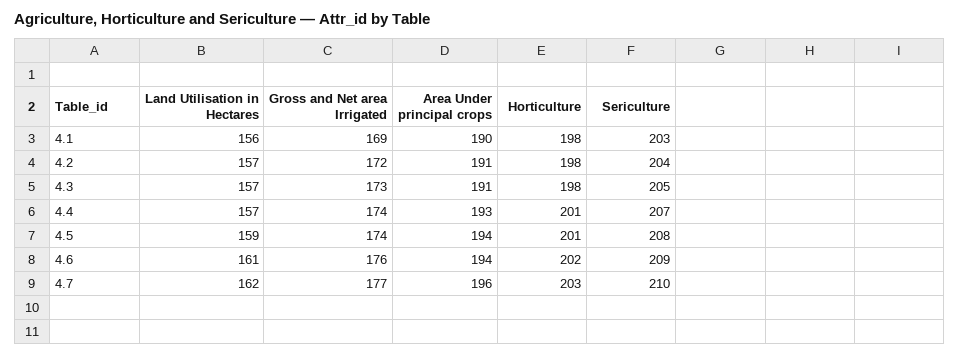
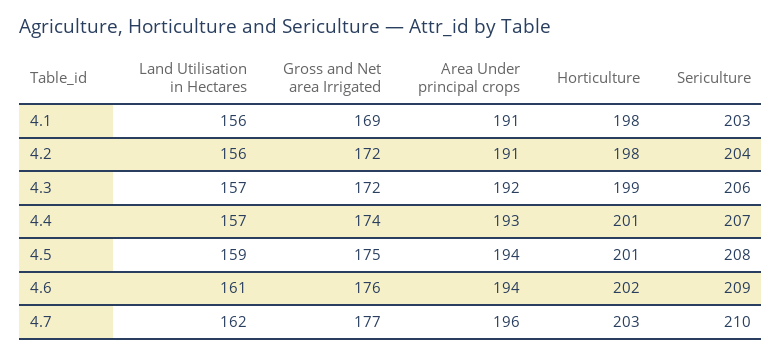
Area Under principal crops, 4.1: 190 -> 191
Land Utilisation in Hectares, 4.2: 157 -> 156
Gross and Net area Irrigated, 4.3: 173 -> 172
Area Under principal crops, 4.3: 191 -> 192
Horticulture, 4.3: 198 -> 199
Sericulture, 4.3: 205 -> 206
Gross and Net area Irrigated, 4.5: 174 -> 175

